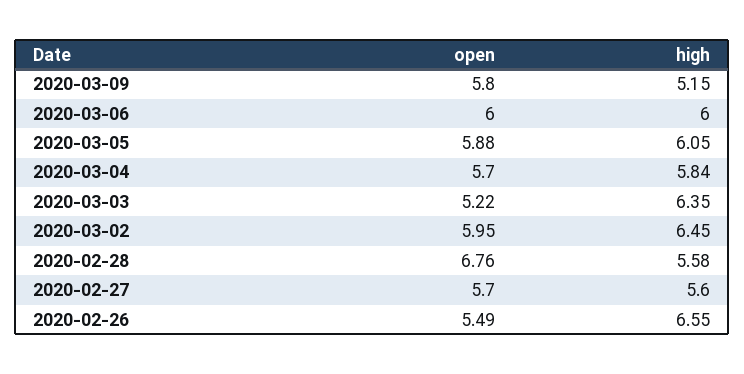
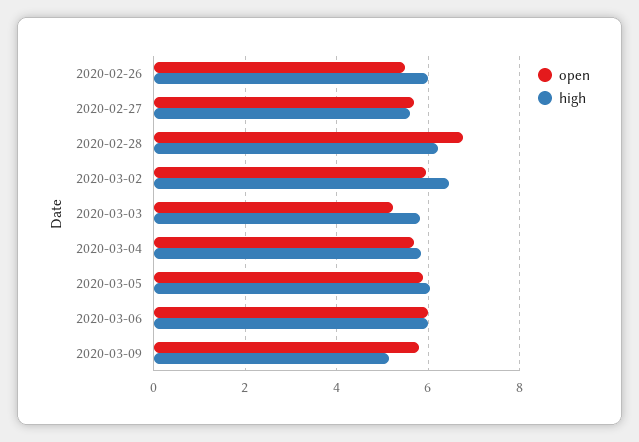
high, 2020-03-03: 6.35 -> 5.8
high, 2020-02-28: 5.58 -> 6.2
high, 2020-02-26: 6.55 -> 6

